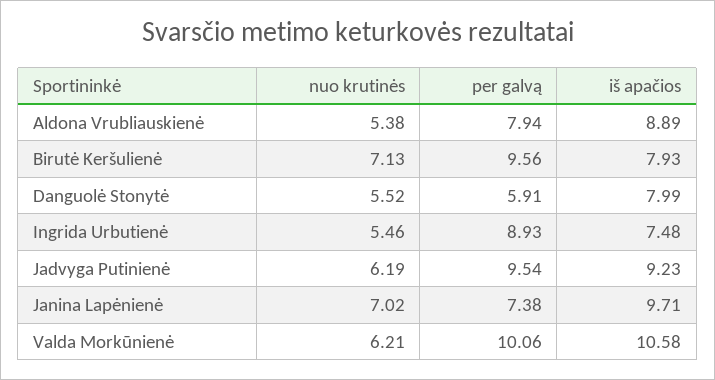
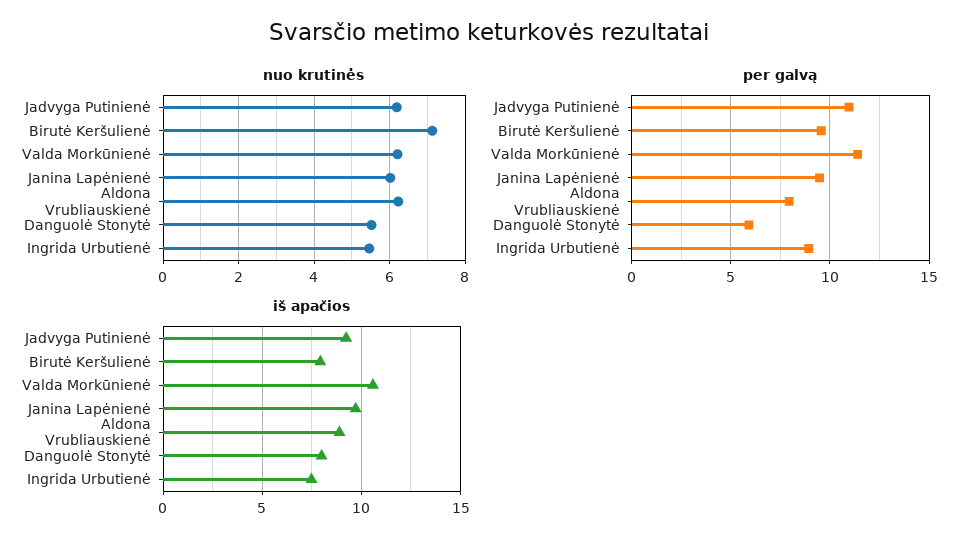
nuo krutinės, Aldona Vrubliauskienė: 5.38 -> 6.2
per galvą, Jadvyga Putinienė: 9.54 -> 11
nuo krutinės, Janina Lapėnienė: 7.02 -> 6
per galvą, Janina Lapėnienė: 7.38 -> 9.5
per galvą, Valda Morkūnienė: 10.06 -> 11.5

